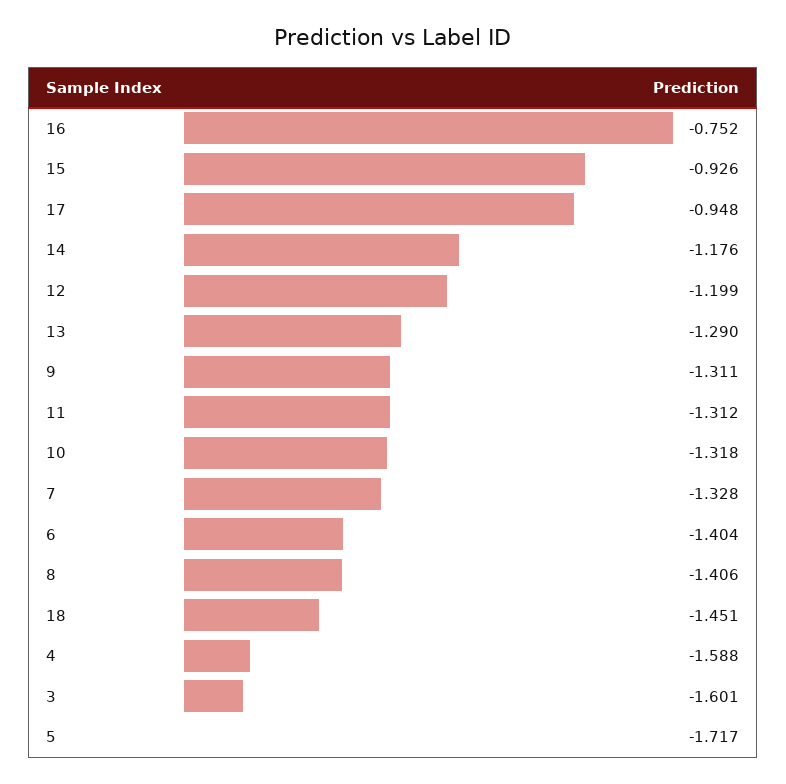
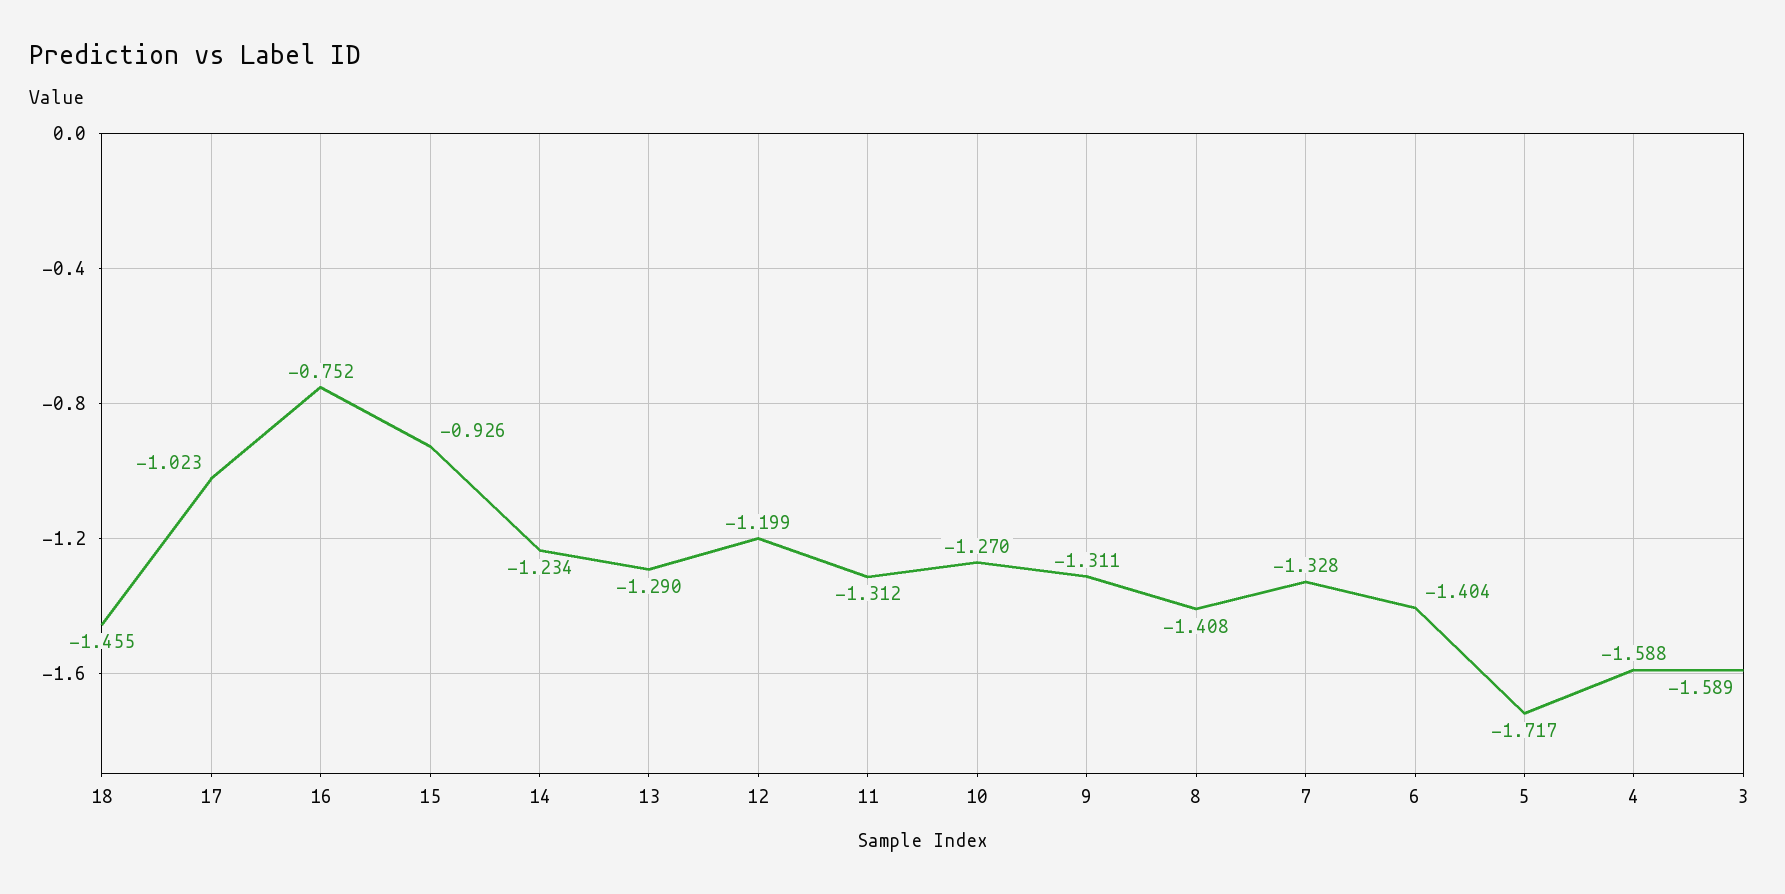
17: -0.948 -> -1.023
14: -1.176 -> -1.234
10: -1.318 -> -1.27
8: -1.406 -> -1.408
18: -1.451 -> -1.455
3: -1.601 -> -1.589

